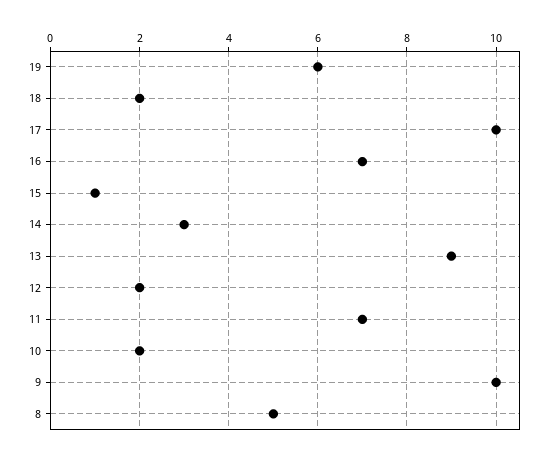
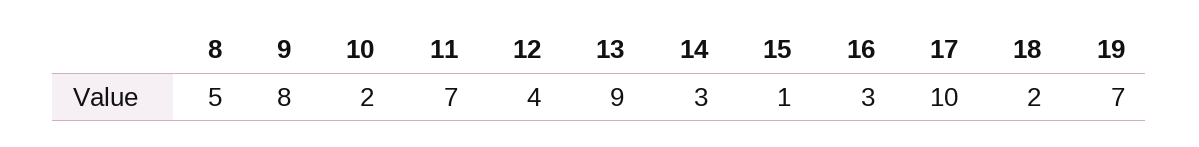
19: 6 -> 7
16: 7 -> 3
12: 2 -> 4
9: 10 -> 8

